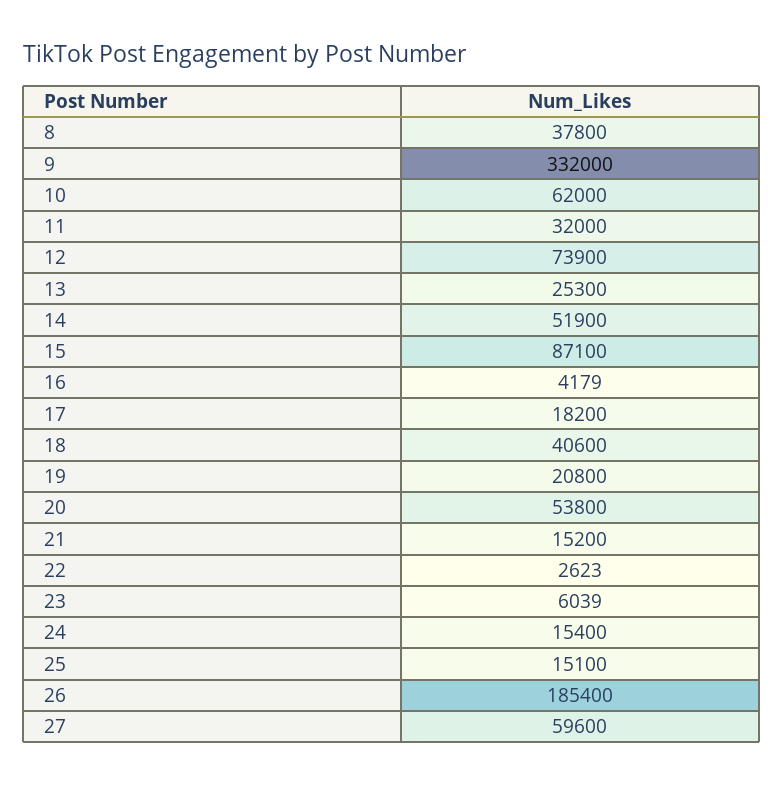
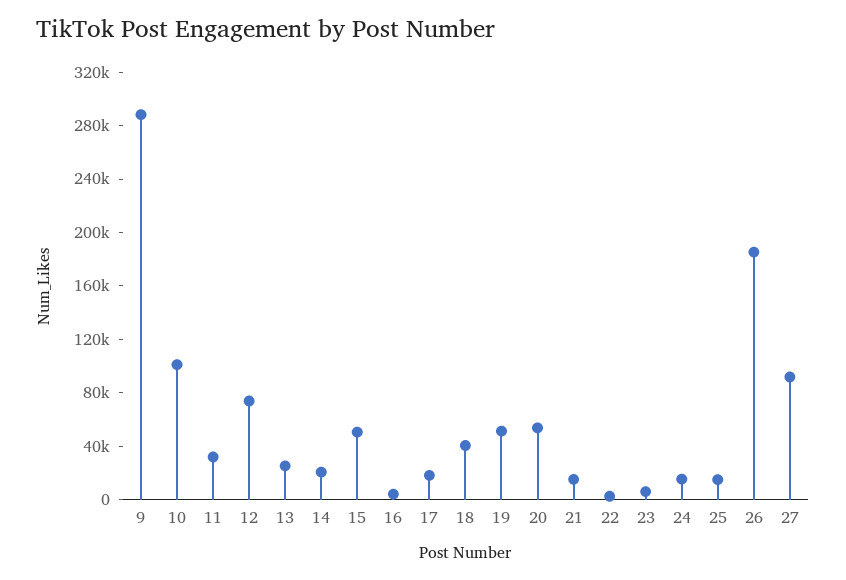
8: 37800 -> none
9: 332000 -> 290000
10: 62000 -> 100000
14: 51900 -> 20000
15: 87100 -> 50000
19: 20800 -> 50000
27: 59600 -> 90000

